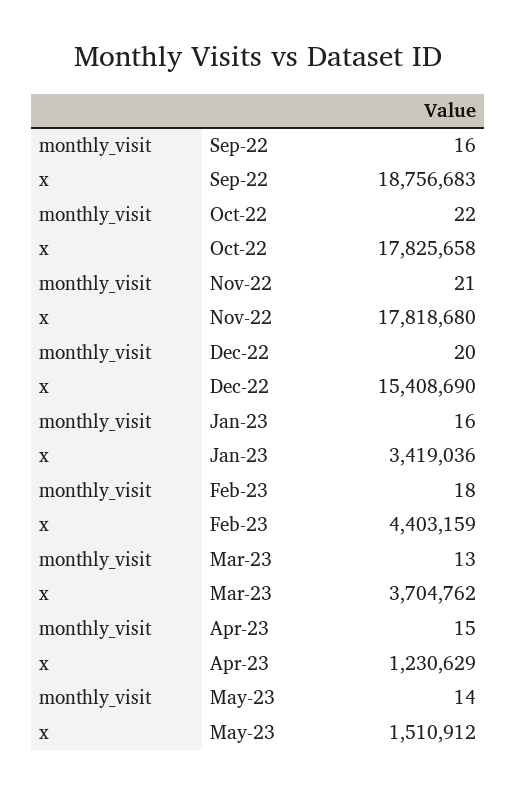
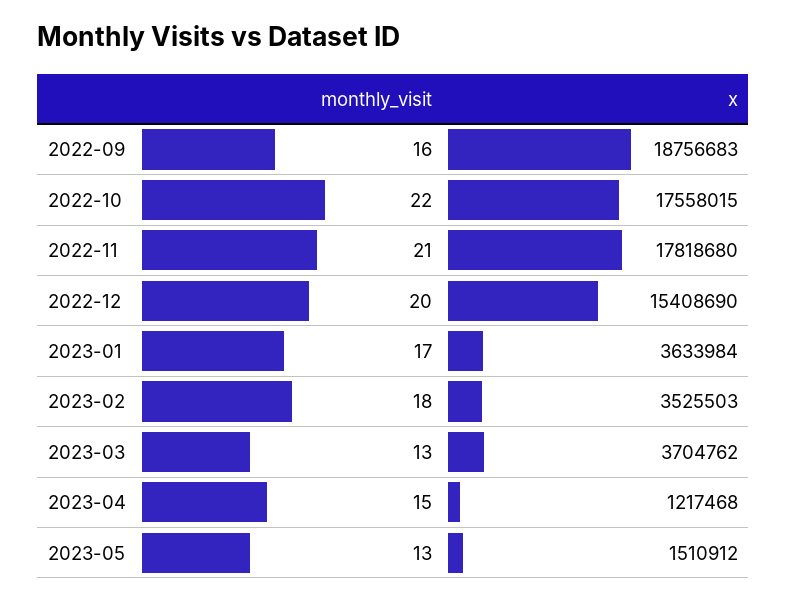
x, Oct-22: 17825658 -> 17558015
monthly_visit, Jan-23: 16 -> 17
x, Jan-23: 3419036 -> 3633984
x, Feb-23: 4403159 -> 3525503
x, Apr-23: 1230629 -> 1217468
monthly_visit, May-23: 14 -> 13

